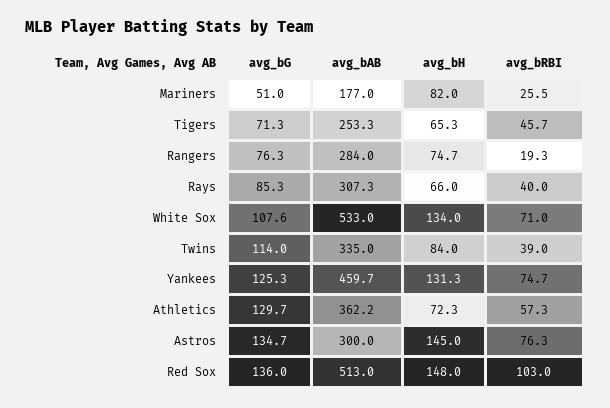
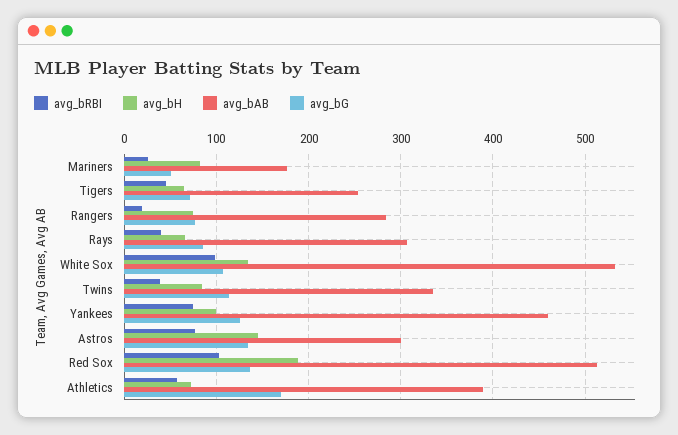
avg_bRBI, White Sox: 71 -> 100
avg_bH, Yankees: 131.3 -> 100
avg_bG, Athletics: 129.7 -> 170
avg_bAB, Athletics: 362.2 -> 390
avg_bH, Red Sox: 148 -> 190

